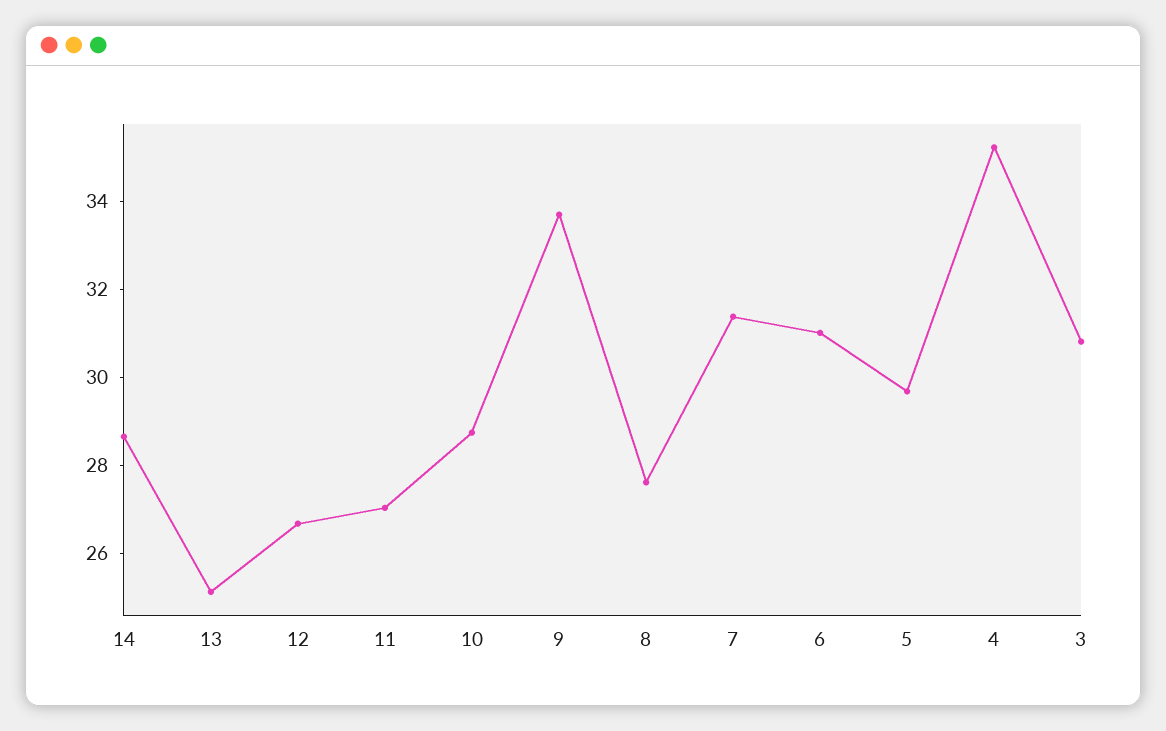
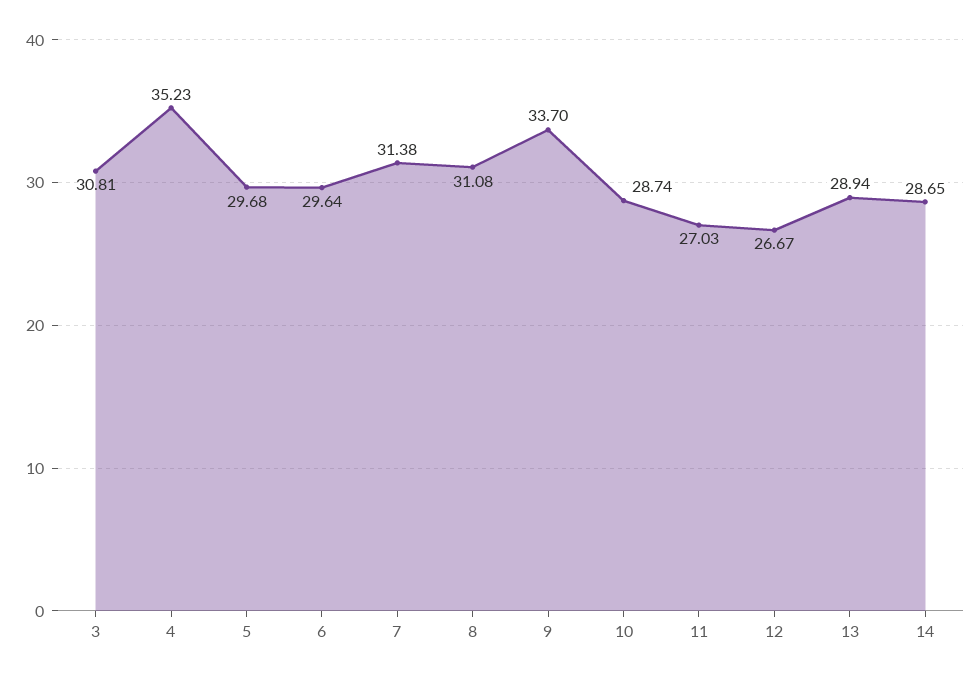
13: 25 -> 28.94
8: 27.5 -> 31.08
6: 31 -> 29.64

